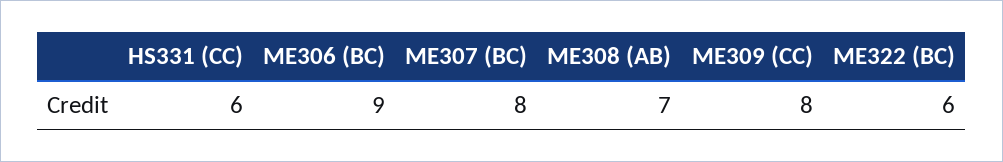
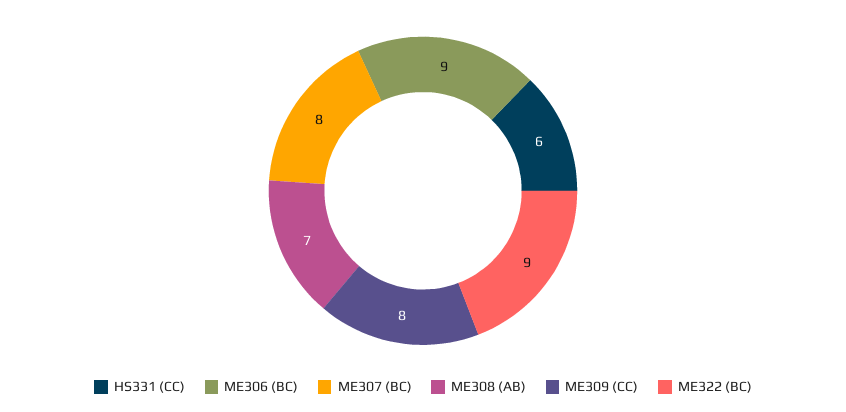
ME322 (BC): 6 -> 9

